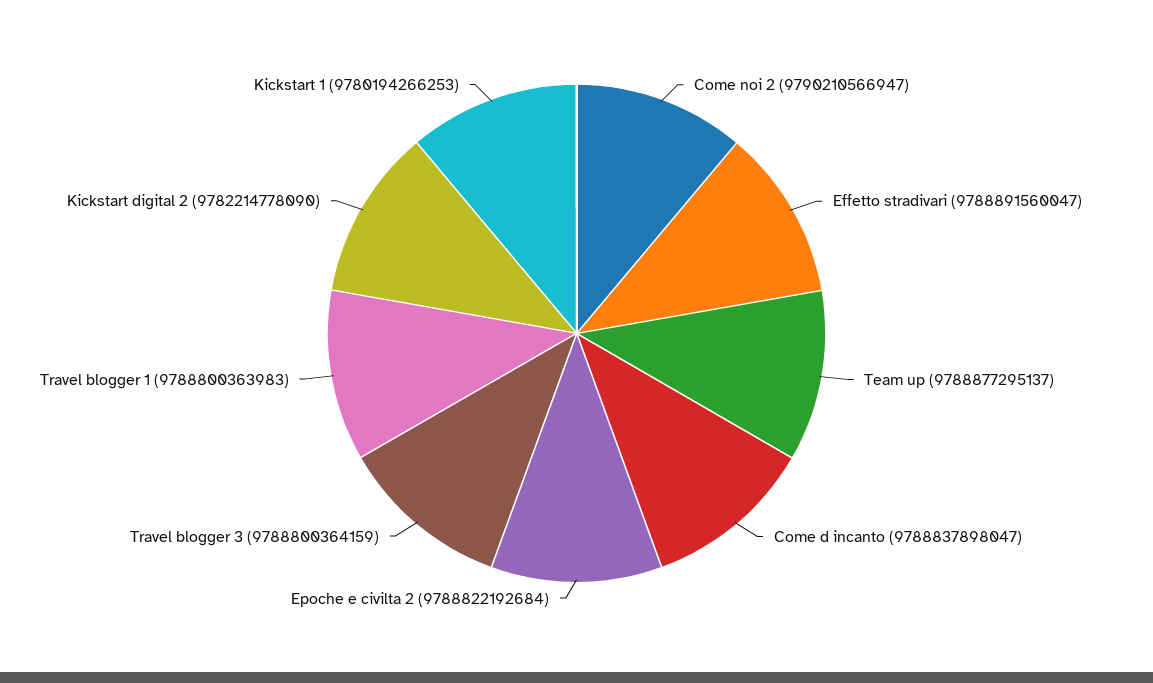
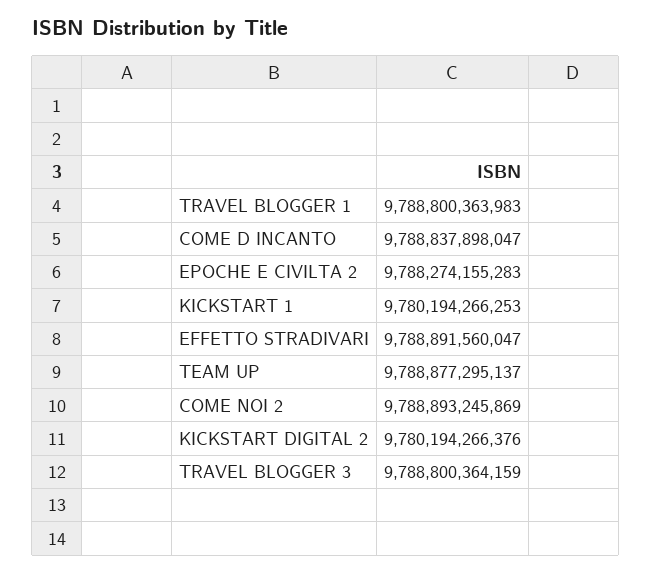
Come noi 2: 9790210566947 -> 9788893245869
Epoche e civilta 2: 9788822192684 -> 9788274155283
Kickstart digital 2: 9782214778090 -> 9780194266376

